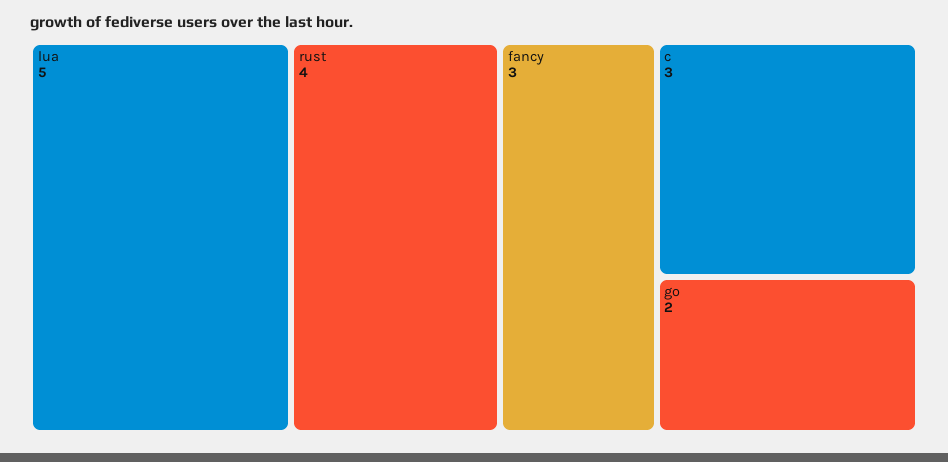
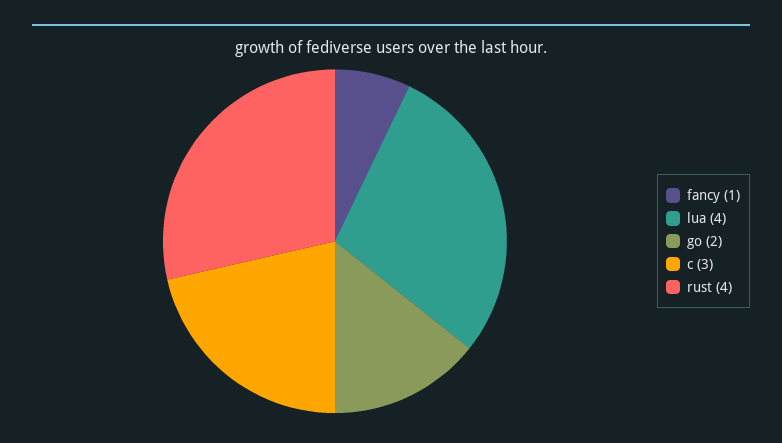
lua: 5 -> 4
fancy: 3 -> 1

